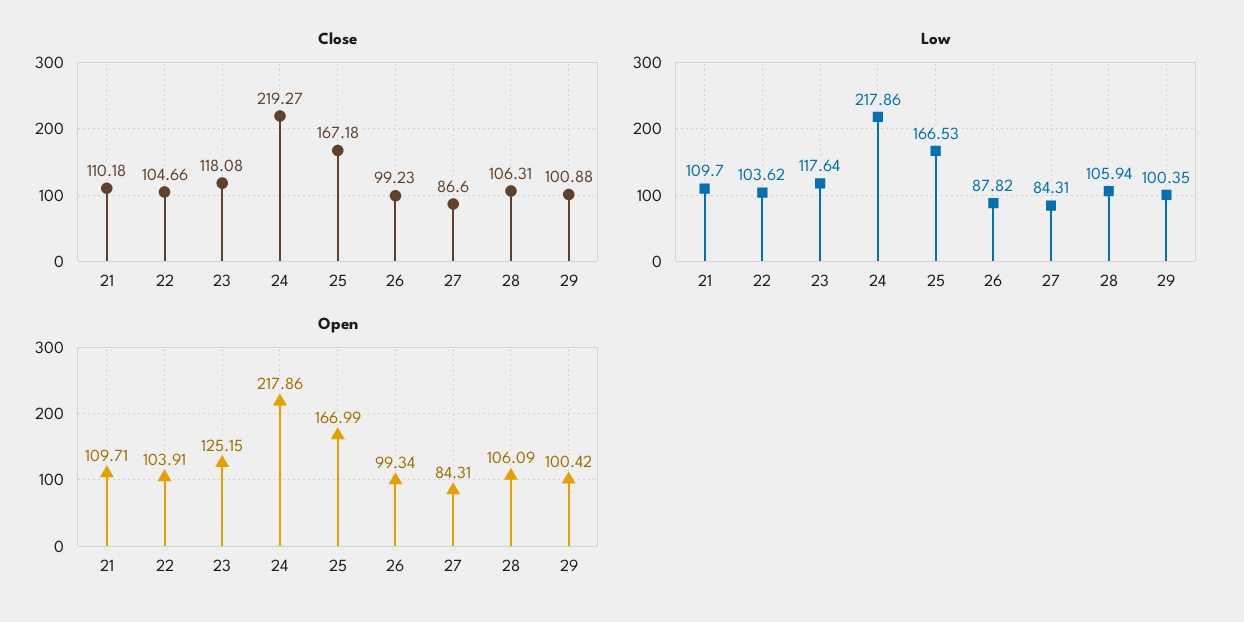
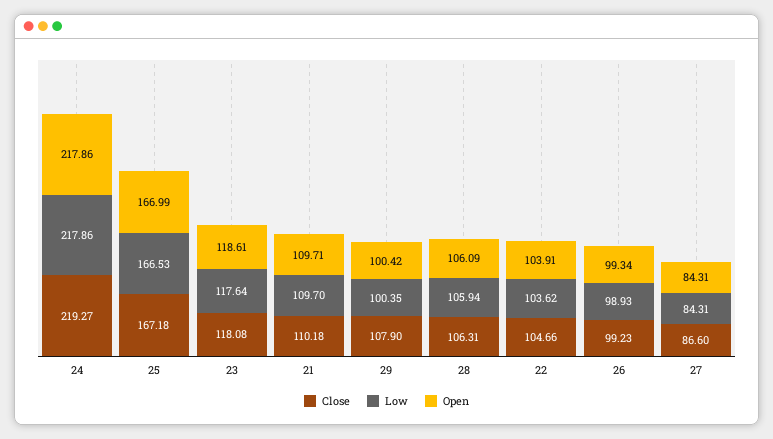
Close, 29: 100.88 -> 107.9
Low, 26: 87.82 -> 98.93
Open, 23: 125.15 -> 118.61

